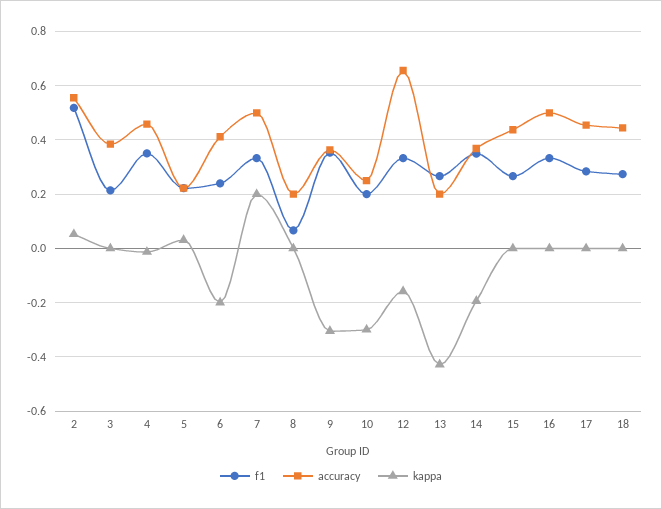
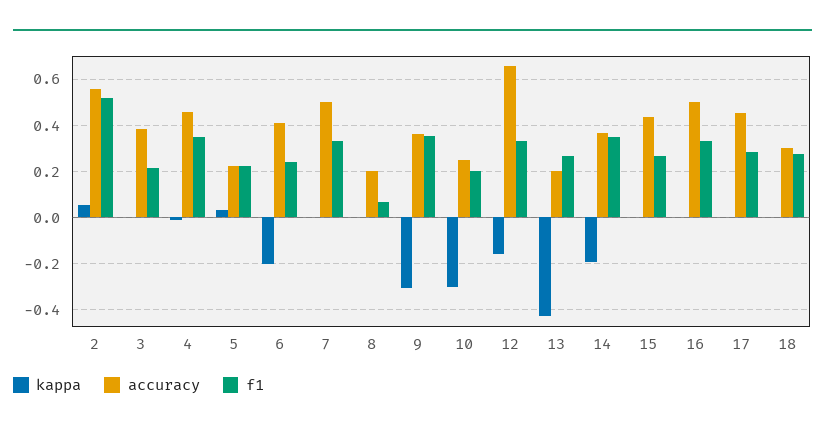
kappa, 7: 0.2 -> 0
accuracy, 18: 0.45 -> 0.3

